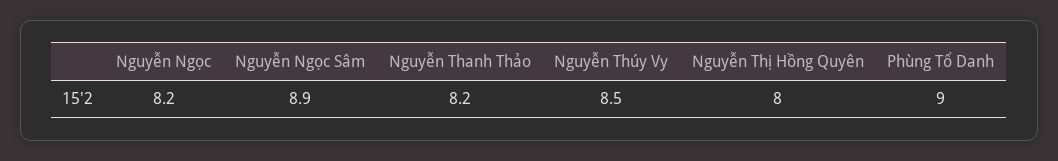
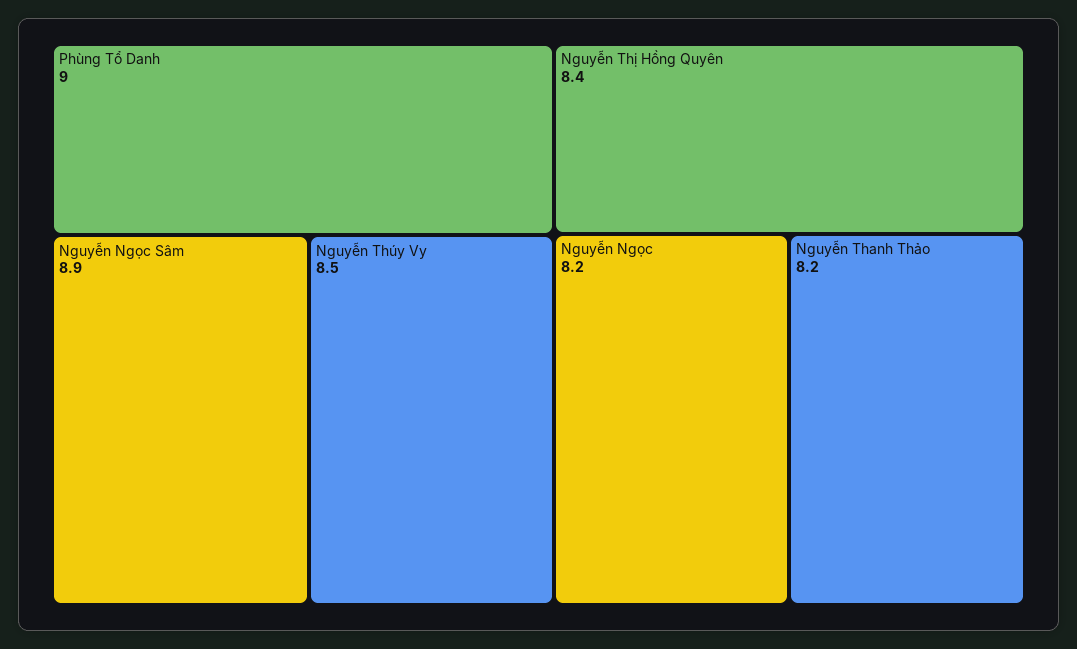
Nguyễn Thị Hồng Quyên: 8 -> 8.4

